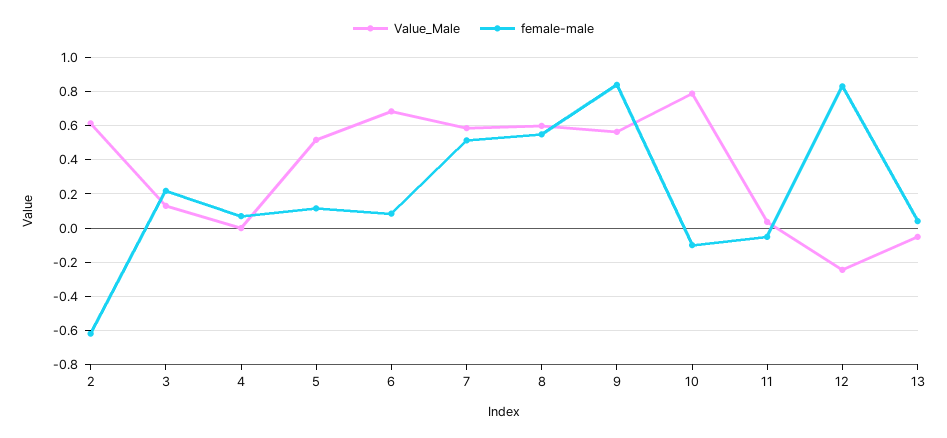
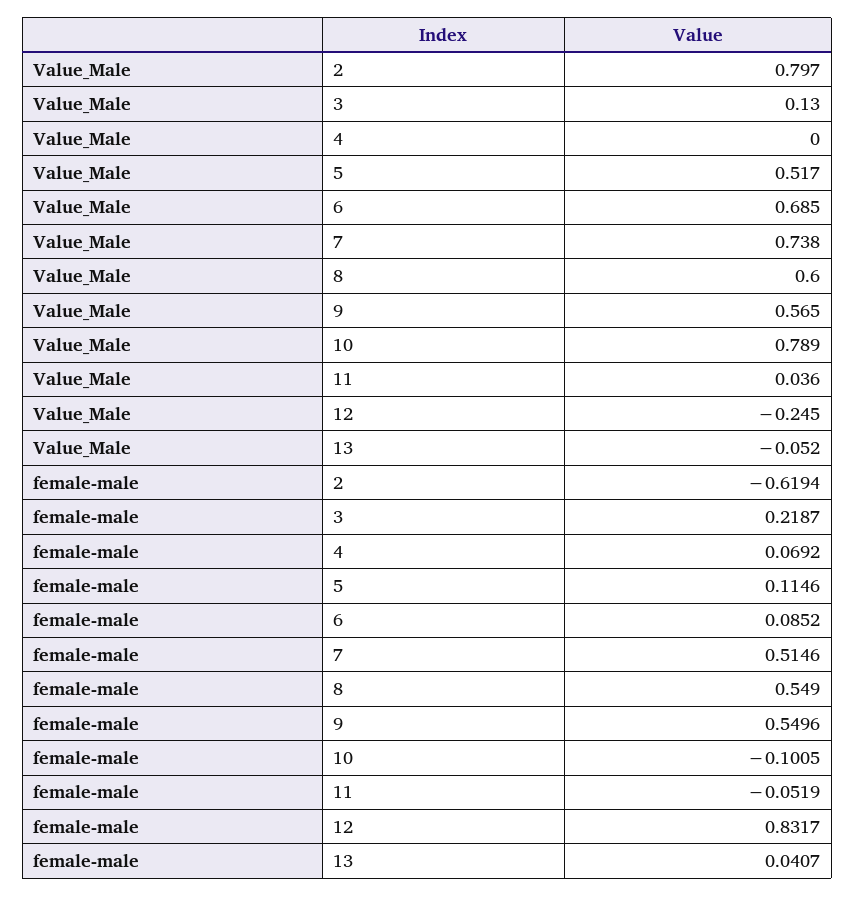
Value_Male, 2: 0.6 -> 0.797
Value_Male, 7: 0.6 -> 0.738
female-male, 9: 0.85 -> 0.5496

